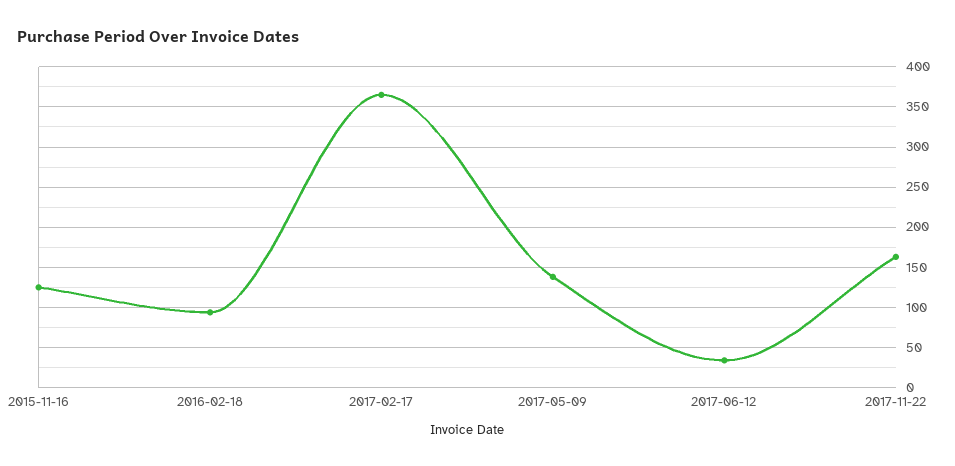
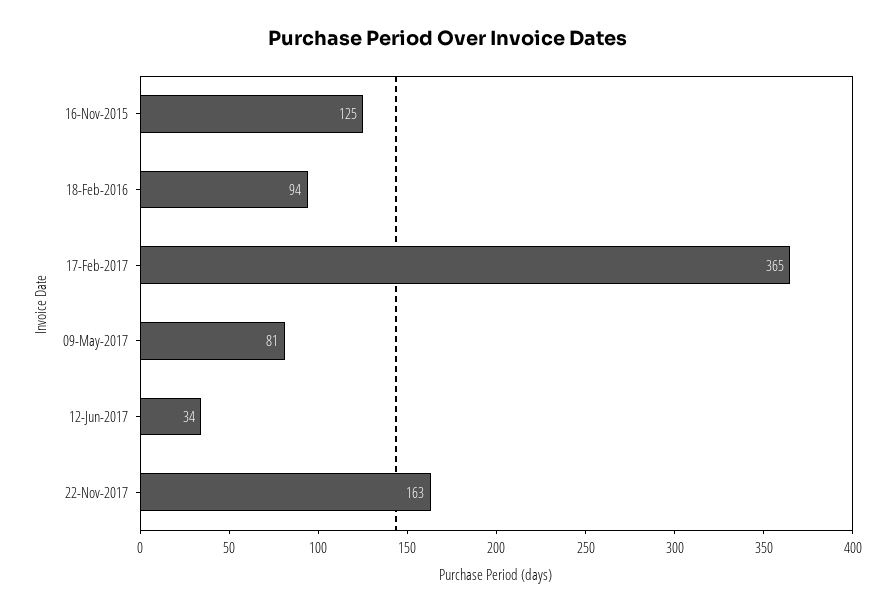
2017-05-09: 140 -> 81

